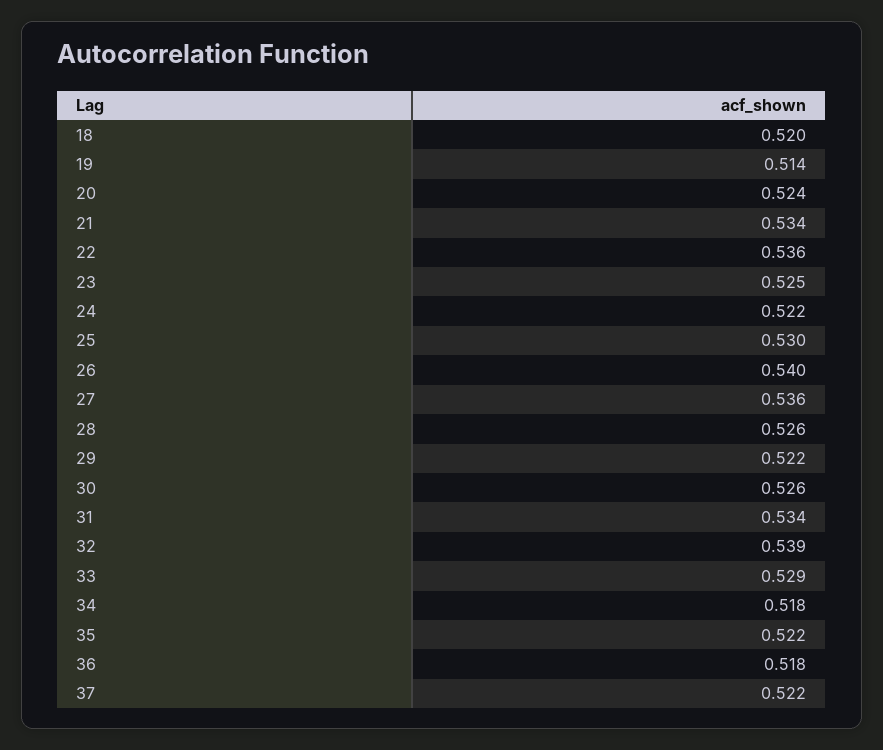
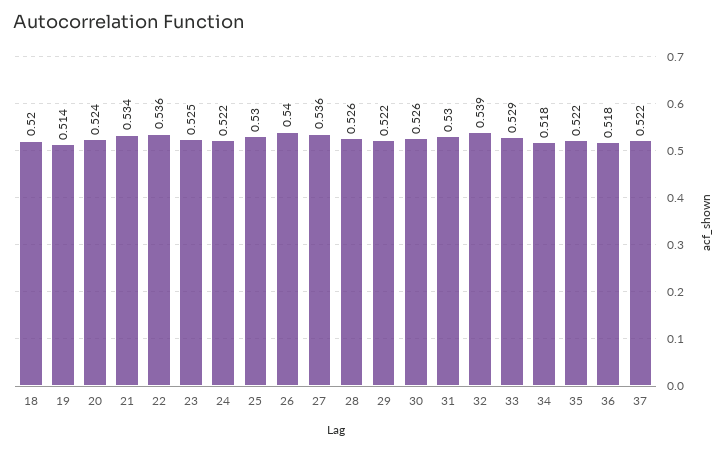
31: 0.534 -> 0.53

